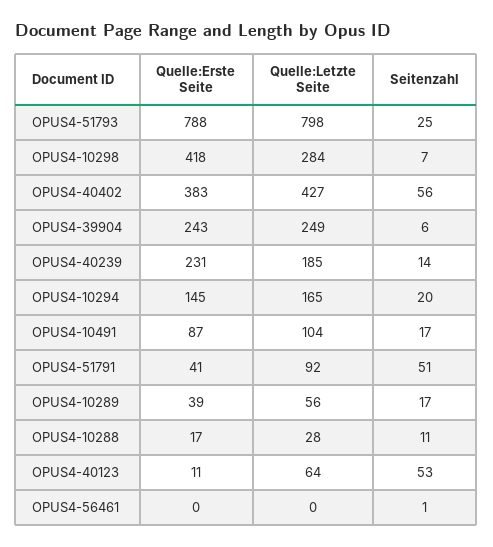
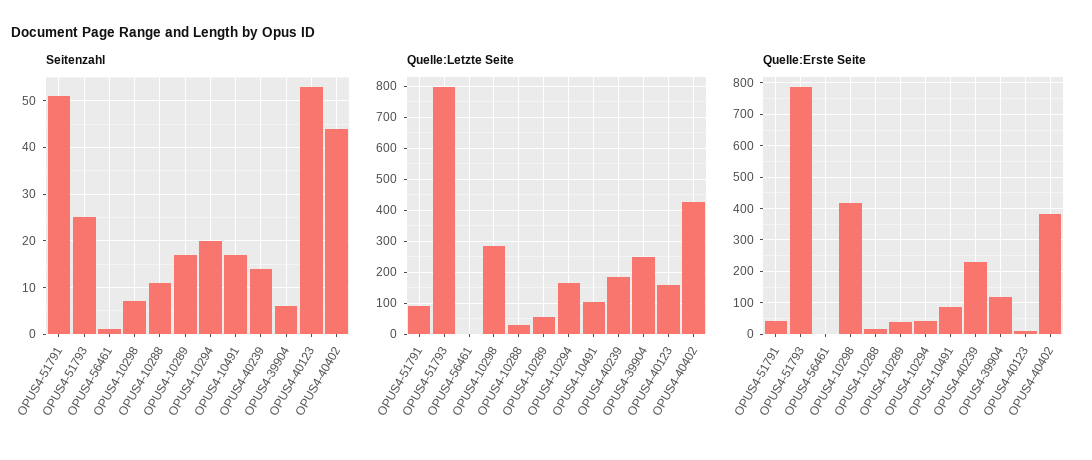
Seitenzahl, OPUS4-40402: 56 -> 45
Quelle:Erste Seite, OPUS4-39904: 243 -> 120
Quelle:Erste Seite, OPUS4-10294: 145 -> 40
Quelle:Letzte Seite, OPUS4-40123: 64 -> 160

